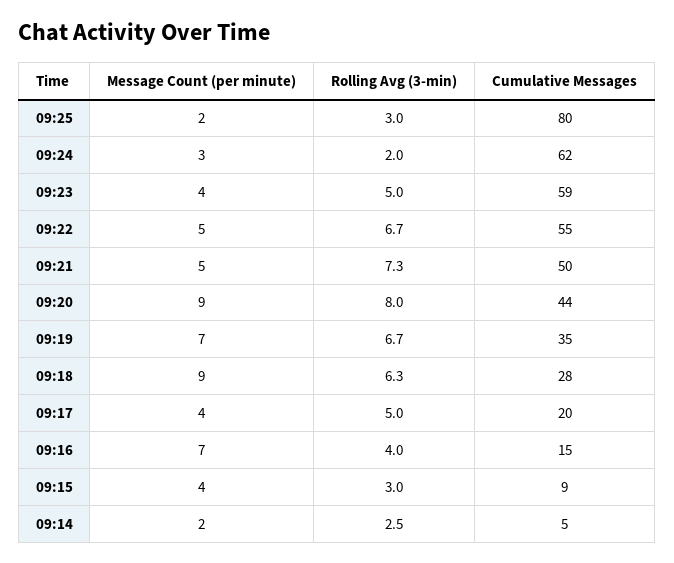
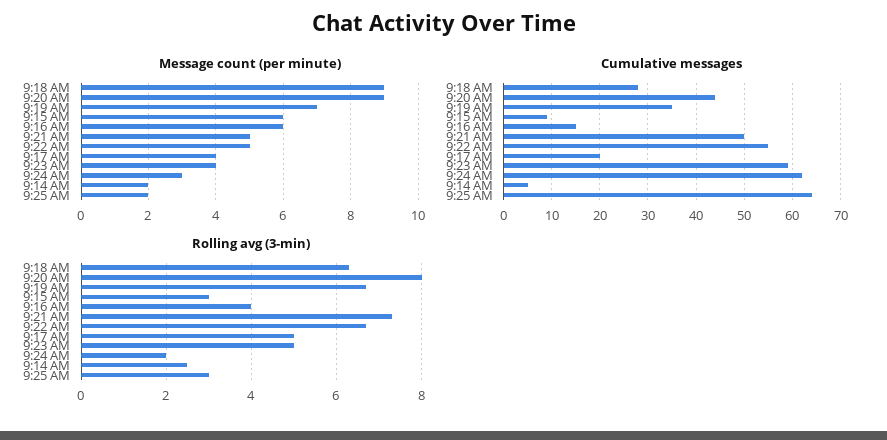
Cumulative Messages, 09:25: 80 -> 65
Message Count (per minute), 09:16: 7 -> 6
Message Count (per minute), 09:15: 4 -> 6

